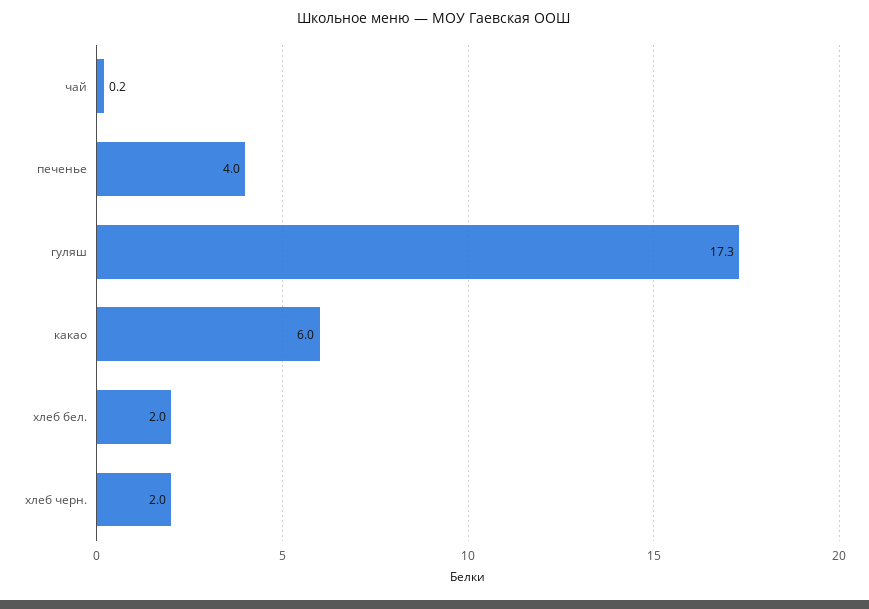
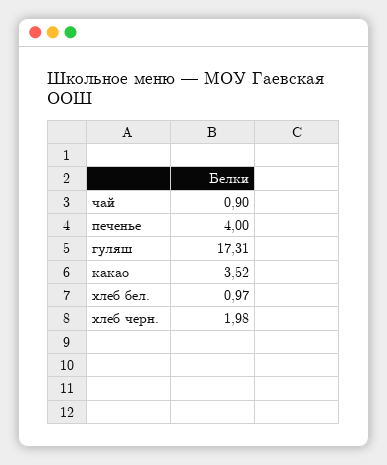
чай: 0.2 -> 0.9
какао: 6 -> 3.52
хлеб бел.: 2 -> 0.97

